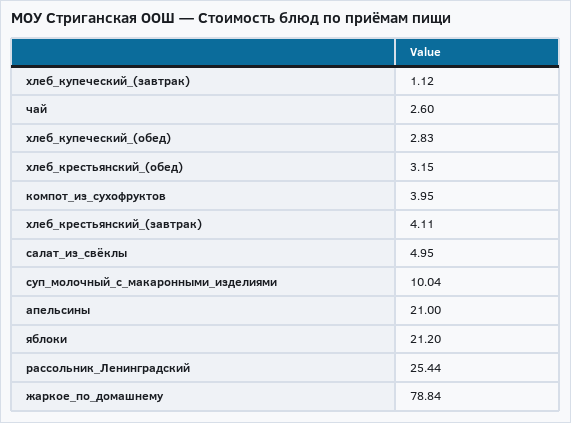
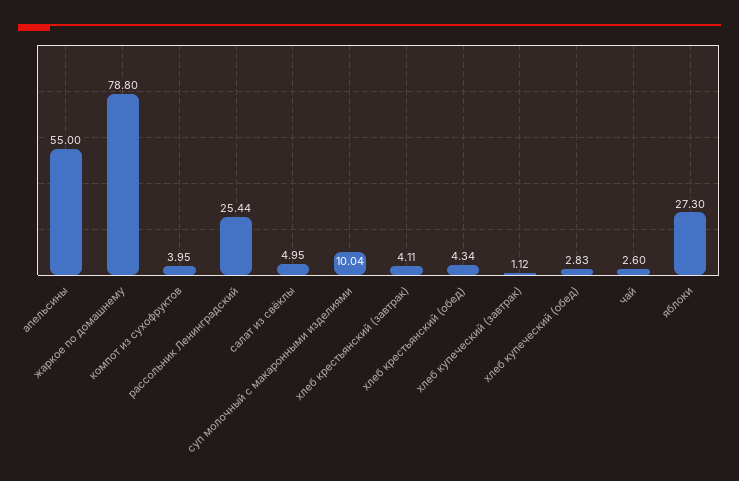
хлеб_крестьянский_(обед): 3.15 -> 4.34
апельсины: 21 -> 55
яблоки: 21.2 -> 27.3
жаркое_по_домашнему: 78.84 -> 78.8

